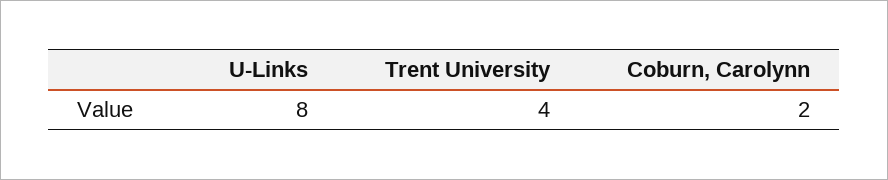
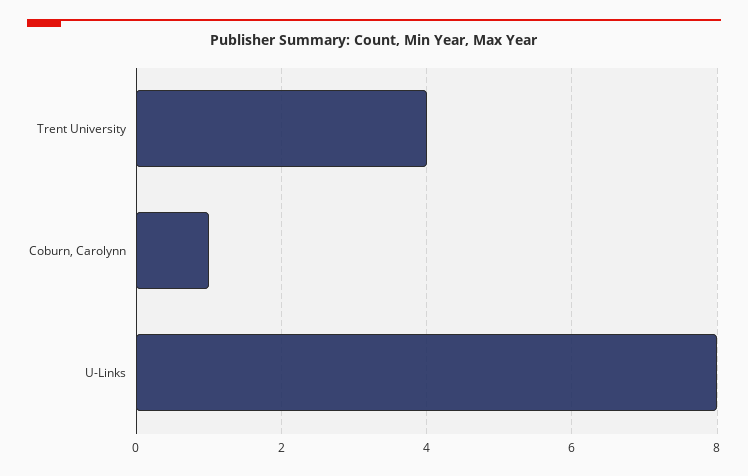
Coburn, Carolynn: 2 -> 1

